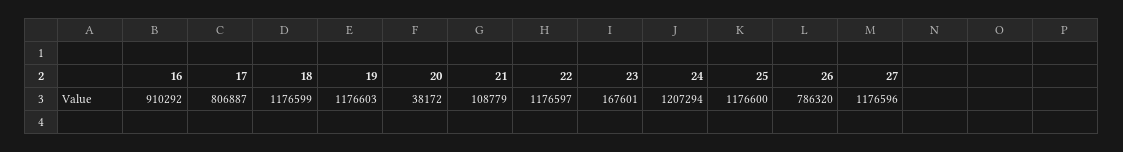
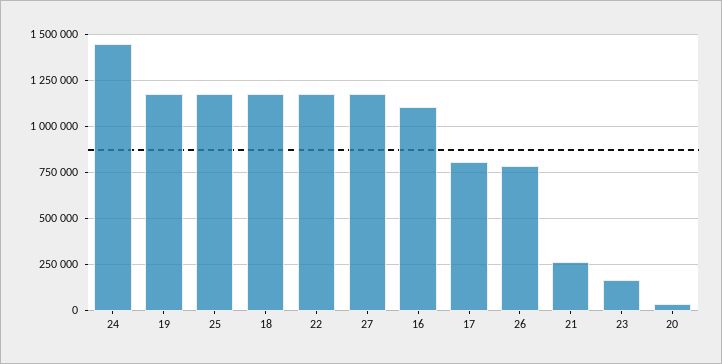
16: 910292 -> 1100000
21: 108779 -> 250000
24: 1207294 -> 1450000

